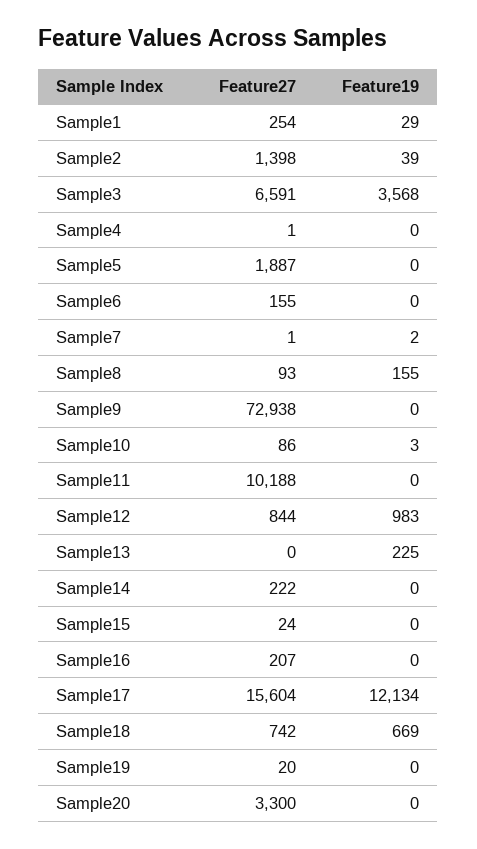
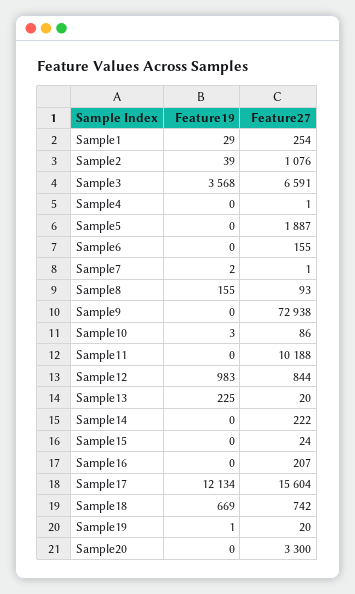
Feature27, Sample2: 1398 -> 1076
Feature27, Sample13: 0 -> 20
Feature19, Sample19: 0 -> 1

